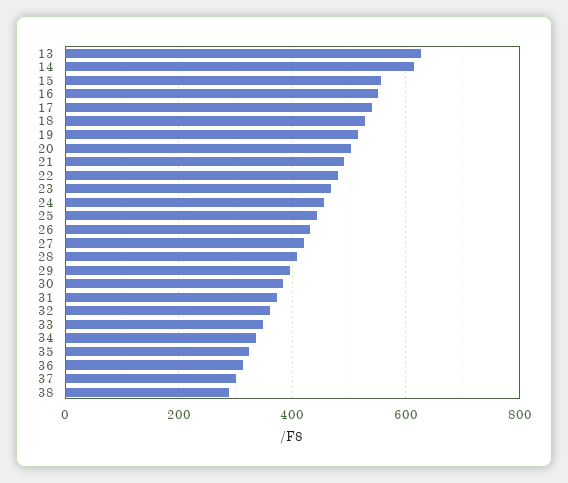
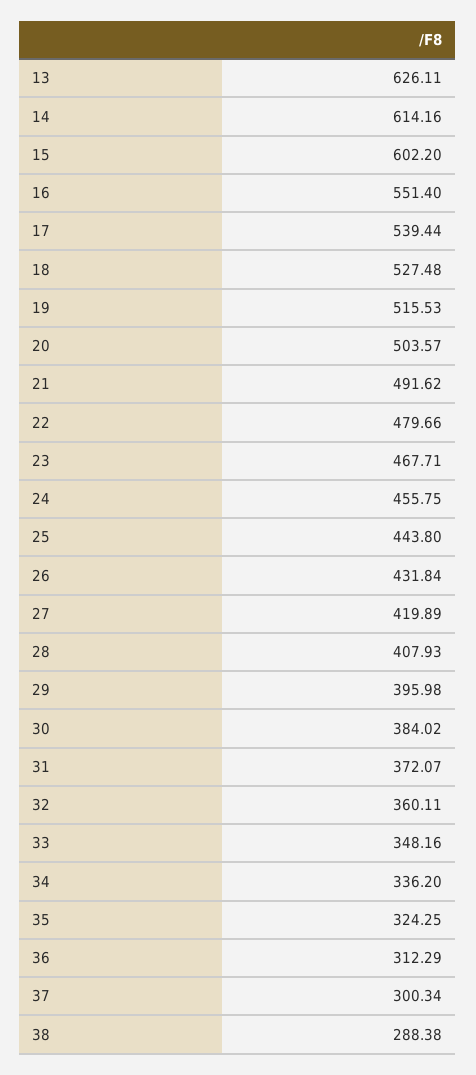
15: 560 -> 602.2

